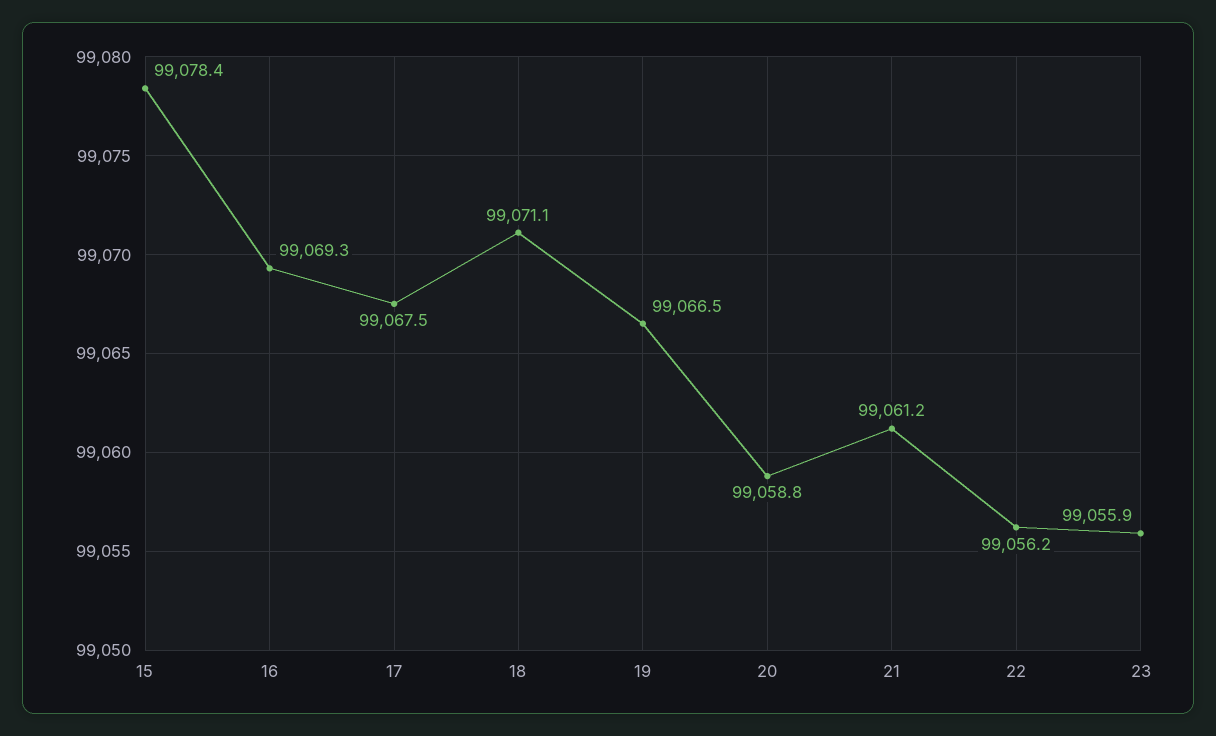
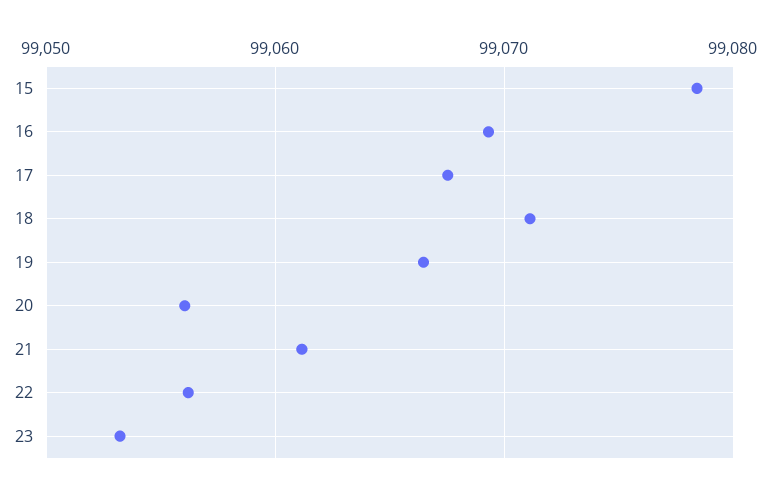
20: 99058.8 -> 99056
23: 99055.9 -> 99053

